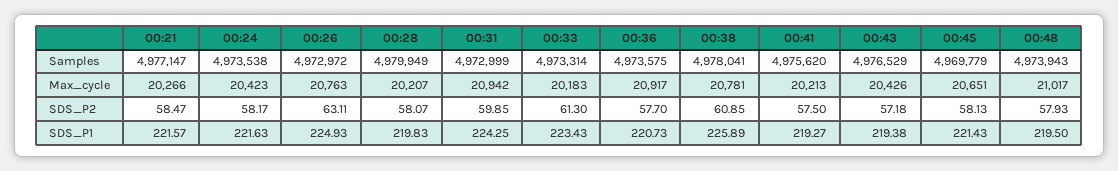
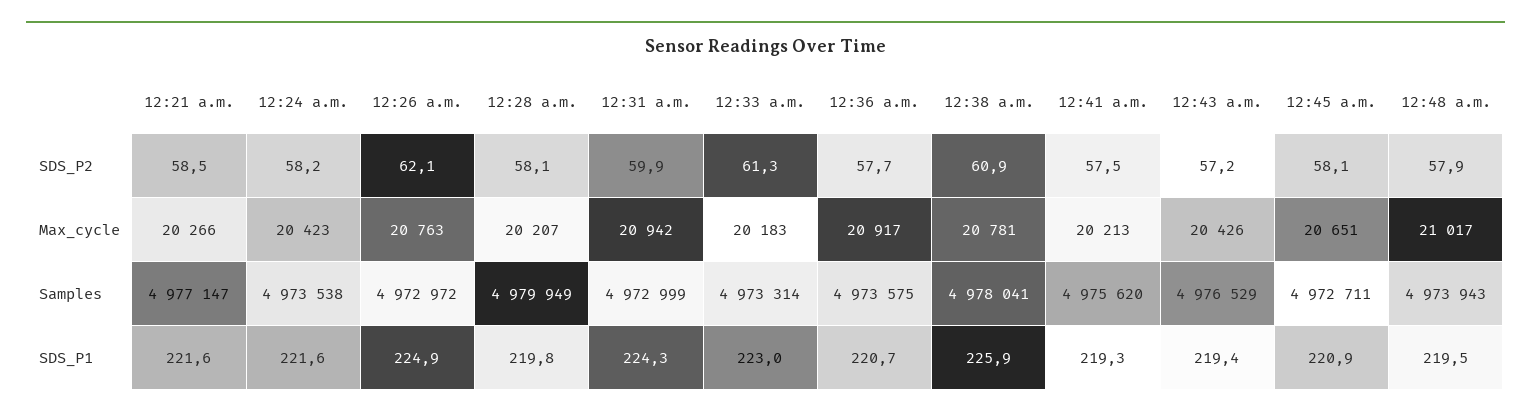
00:45, Samples: 4969779 -> 4972711
00:26, SDS_P2: 63.11 -> 62.1
00:33, SDS_P1: 223.43 -> 223
00:45, SDS_P1: 221.43 -> 220.9

